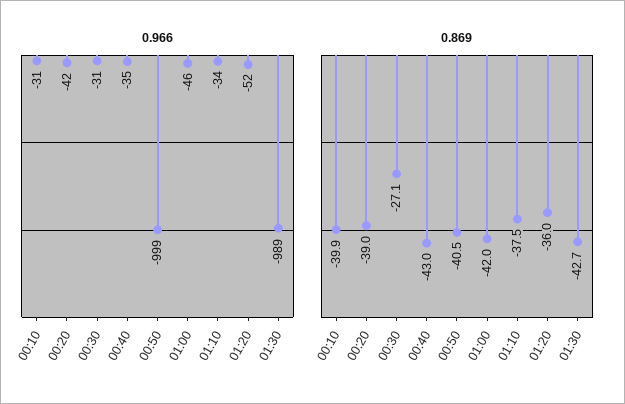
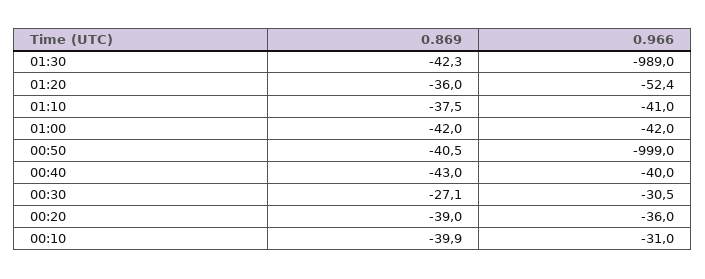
0.966, 00:20: -42 -> -36
0.966, 00:40: -35 -> -40
0.966, 01:00: -46 -> -42
0.966, 01:10: -34 -> -41
0.869, 01:30: -42.7 -> -42.3

